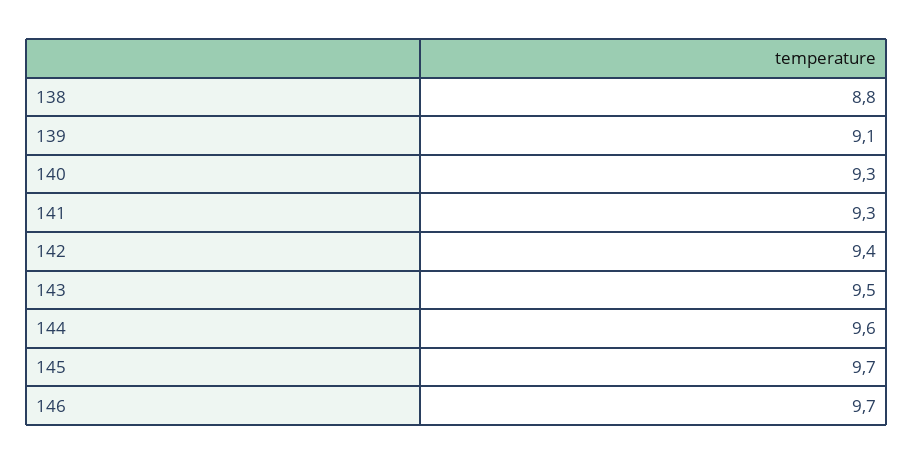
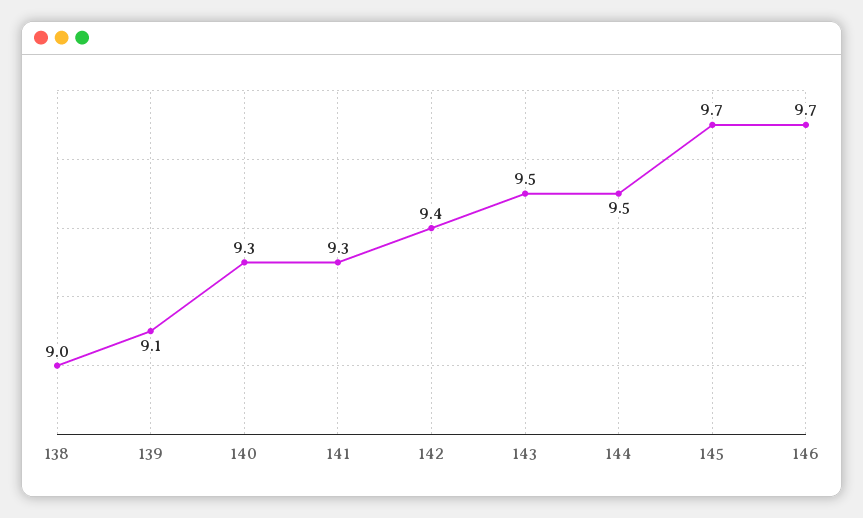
138: 8.8 -> 9
144: 9.6 -> 9.5

